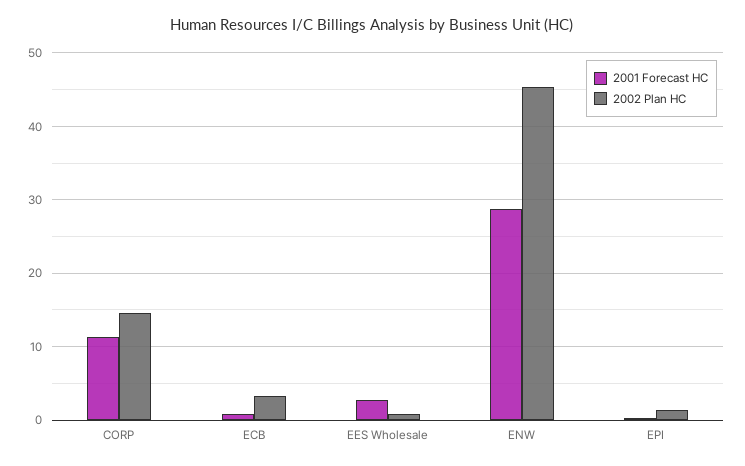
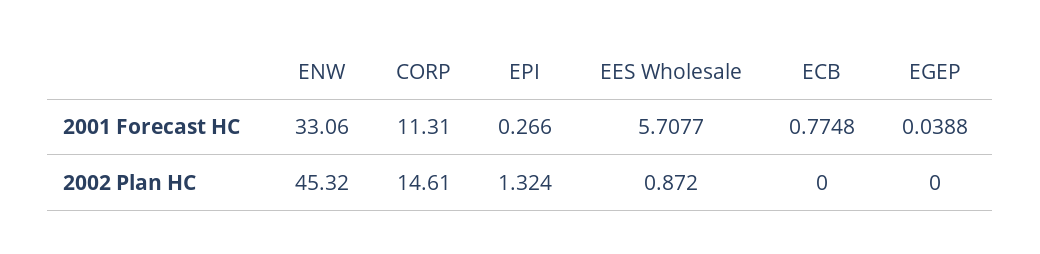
2002 Plan HC, ECB: 3 -> 0
2001 Forecast HC, EES Wholesale: 3 -> 5.7077
2001 Forecast HC, ENW: 29 -> 33.06
2001 Forecast HC, EGEP: none -> 0.0388
2002 Plan HC, EGEP: none -> 0

